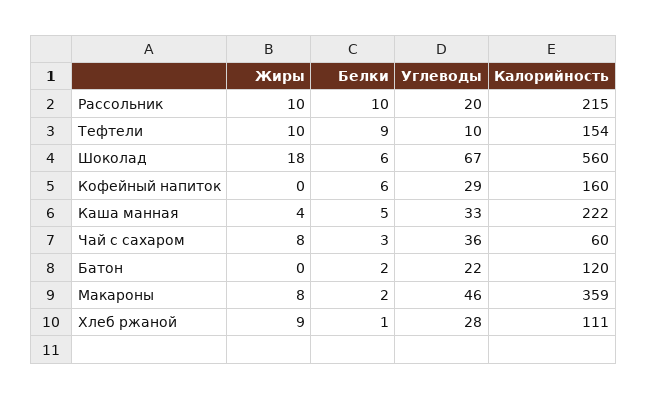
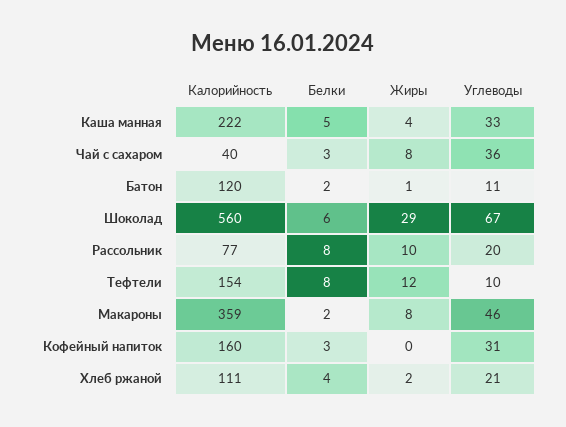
Белки, Рассольник: 10 -> 8
Калорийность, Рассольник: 215 -> 77
Жиры, Тефтели: 10 -> 12
Белки, Тефтели: 9 -> 8
Жиры, Шоколад: 18 -> 29
Белки, Кофейный напиток: 6 -> 3
Углеводы, Кофейный напиток: 29 -> 31
Калорийность, Чай с сахаром: 60 -> 40
Жиры, Батон: 0 -> 1
Углеводы, Батон: 22 -> 11
Жиры, Хлеб ржаной: 9 -> 2
Белки, Хлеб ржаной: 1 -> 4
Углеводы, Хлеб ржаной: 28 -> 21

